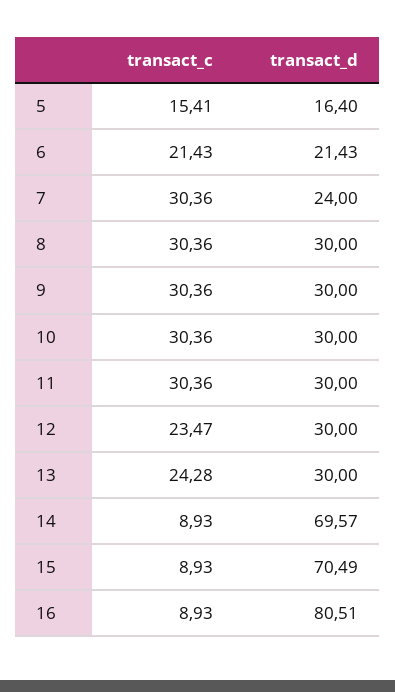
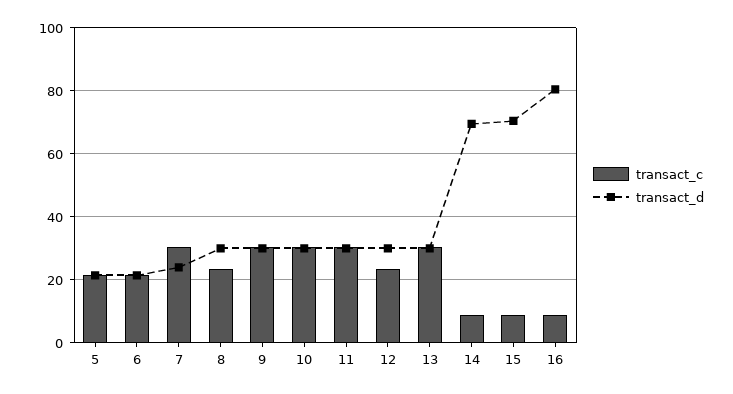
transact_c, 5: 15.41 -> 22
transact_d, 5: 16.4 -> 22
transact_c, 8: 30.36 -> 24
transact_c, 13: 24.28 -> 30

